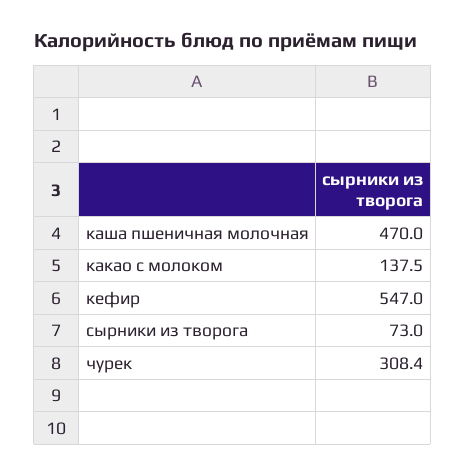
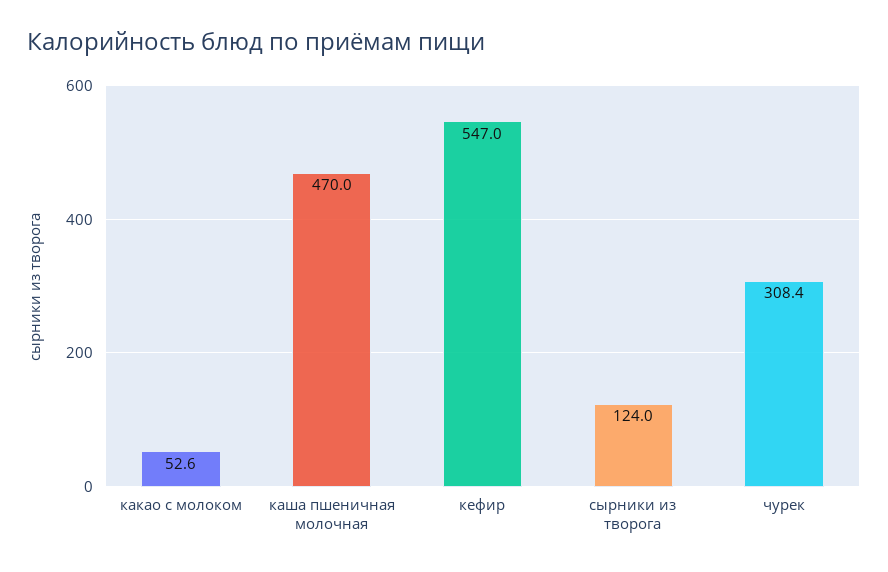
какао с молоком: 137.5 -> 52.6
сырники из творога: 73 -> 124

